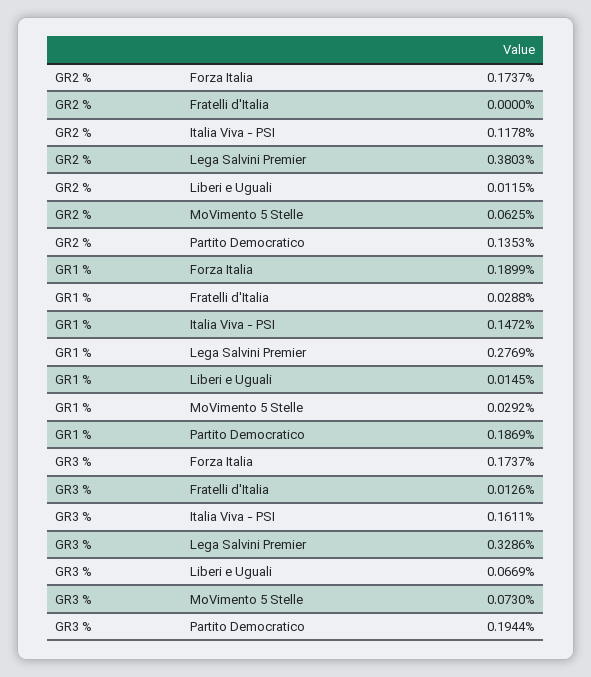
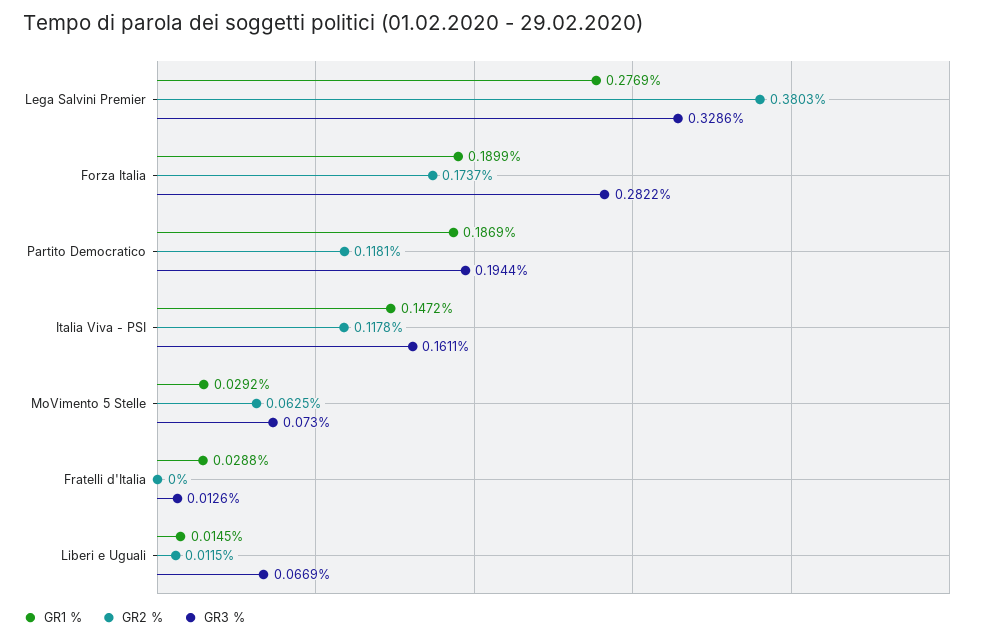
GR2 %, Partito Democratico: 0.1353 -> 0.1181
GR3 %, Forza Italia: 0.1737 -> 0.2822

